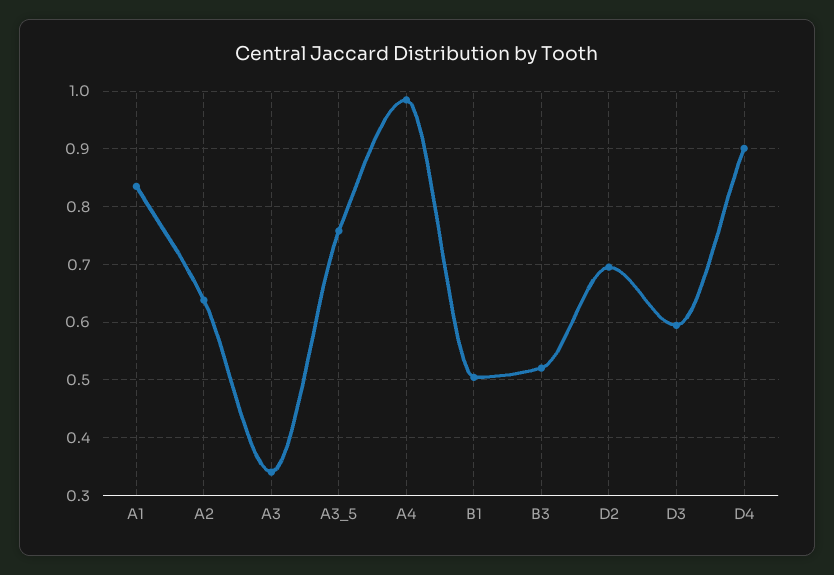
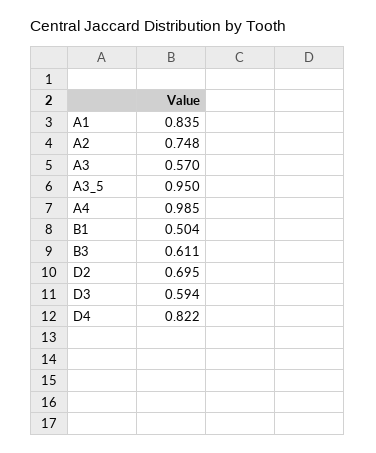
A2: 0.64 -> 0.748
A3: 0.34 -> 0.57
A3_5: 0.76 -> 0.95
B3: 0.52 -> 0.611
D4: 0.9 -> 0.822

